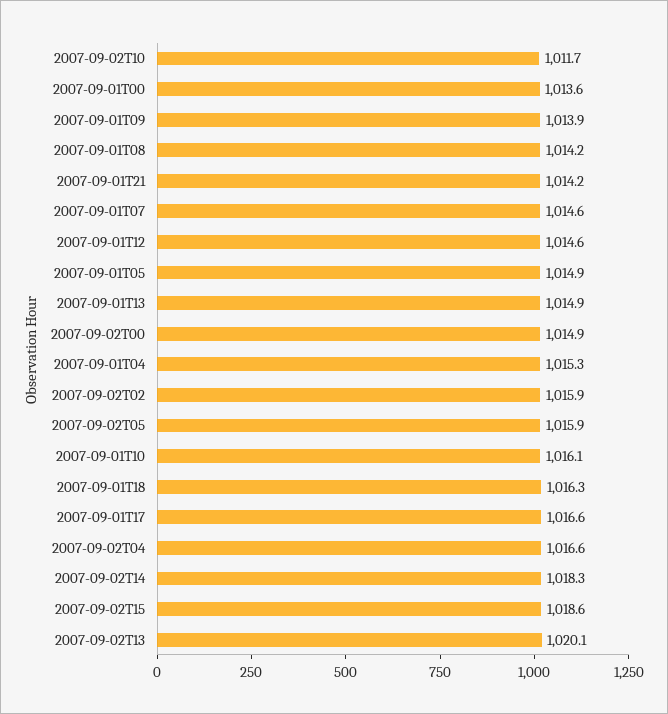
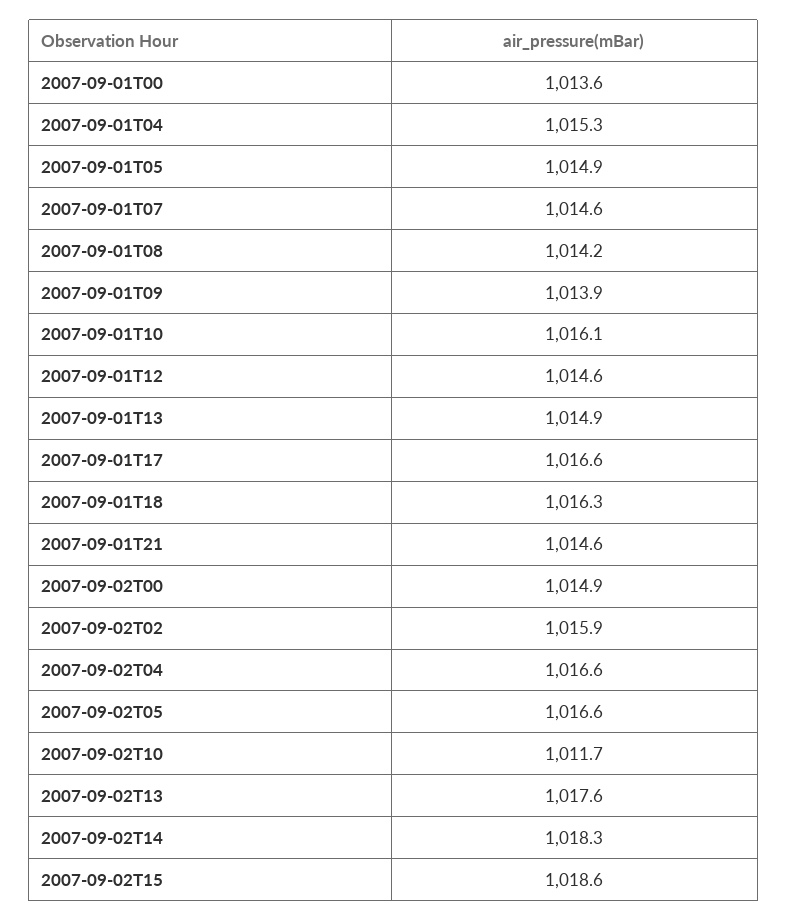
2007-09-01T21: 1014.2 -> 1014.6
2007-09-02T05: 1015.9 -> 1016.6
2007-09-02T13: 1020.1 -> 1017.6

